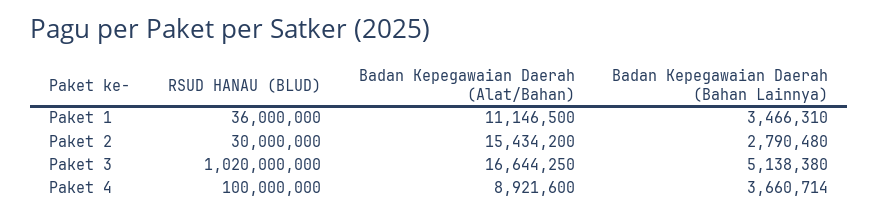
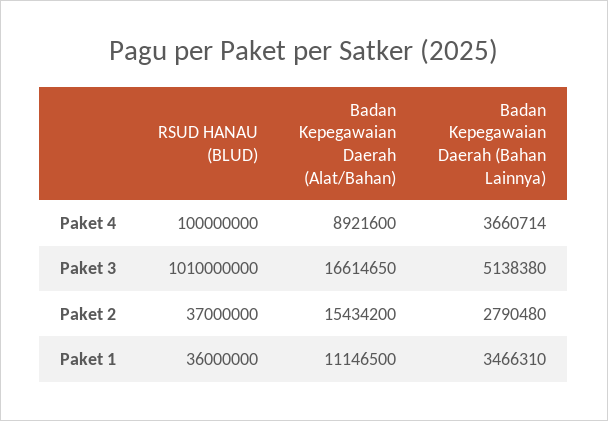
RSUD HANAU (BLUD), Paket 2: 30000000 -> 37000000
RSUD HANAU (BLUD), Paket 3: 1020000000 -> 1010000000
Badan Kepegawaian Daerah (Alat/Bahan), Paket 3: 16644250 -> 16614650

